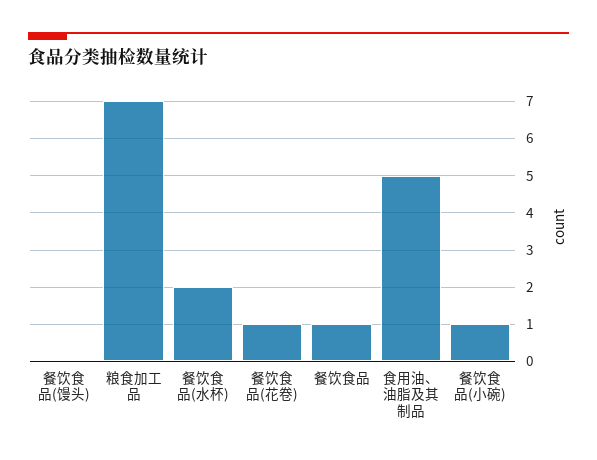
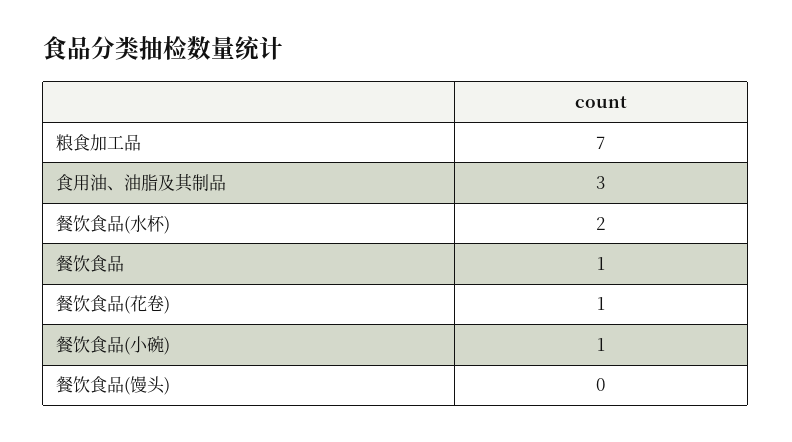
食用油、油脂及其制品: 5 -> 3

